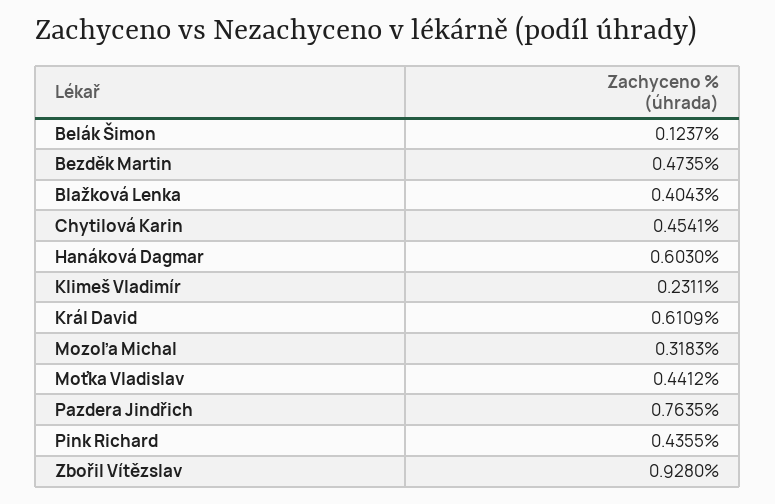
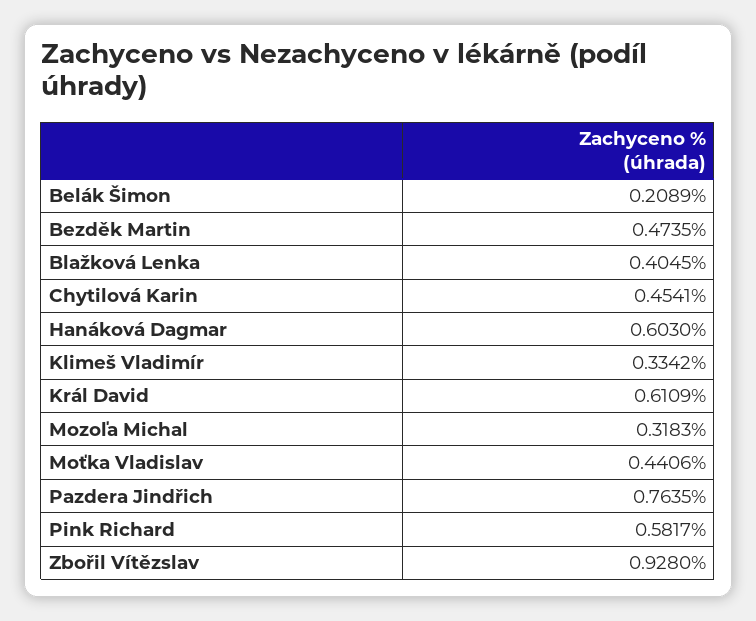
Belák Šimon: 0.1237 -> 0.2089
Blažková Lenka: 0.4043 -> 0.4045
Klimeš Vladimír: 0.2311 -> 0.3342
Moťka Vladislav: 0.4412 -> 0.4406
Pink Richard: 0.4355 -> 0.5817

